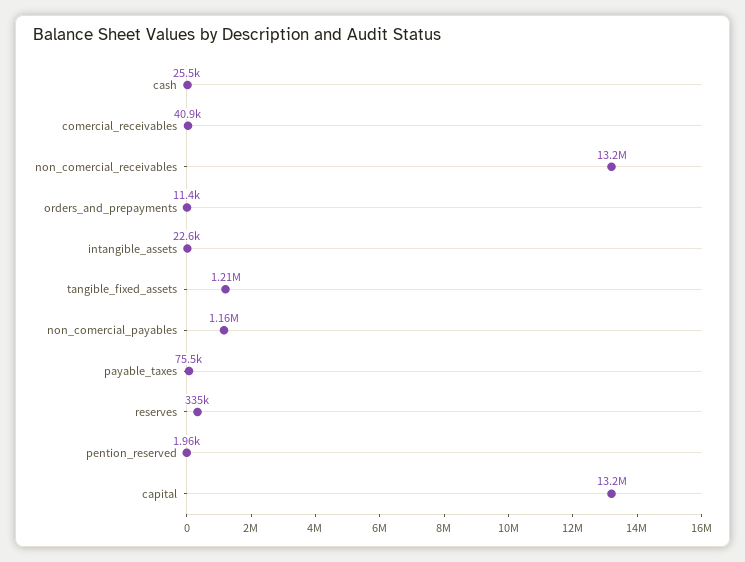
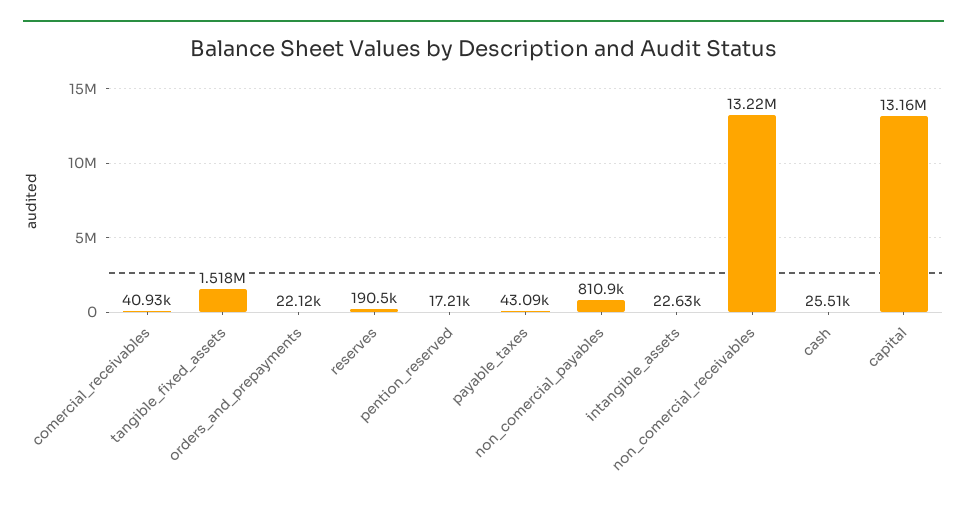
orders_and_prepayments: 11400 -> 22120
tangible_fixed_assets: 1210000 -> 1518000
non_comercial_payables: 1160000 -> 810900
payable_taxes: 75500 -> 43090
reserves: 335000 -> 190500
pention_reserved: 1960 -> 17210

